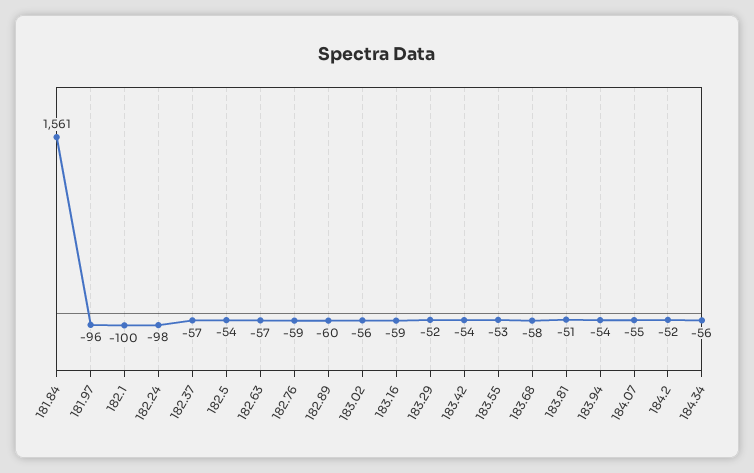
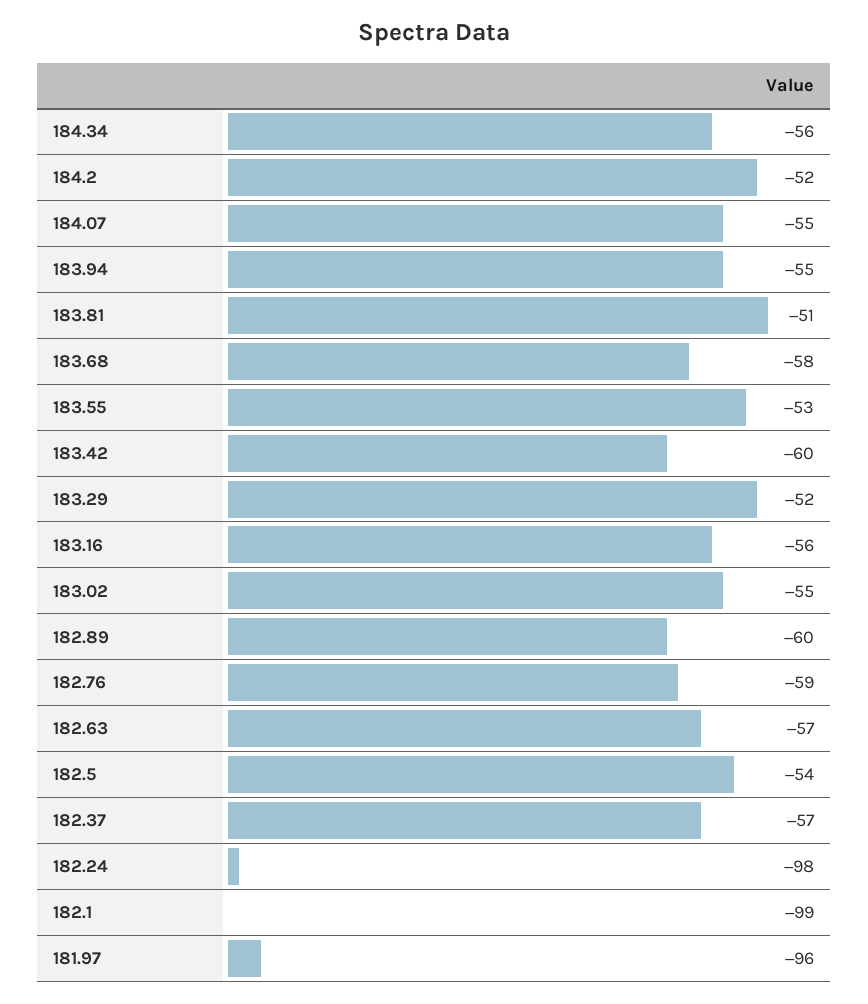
181.84: 1561 -> none
182.1: -100 -> -99
183.02: -56 -> -55
183.16: -59 -> -56
183.42: -54 -> -60
183.94: -54 -> -55

